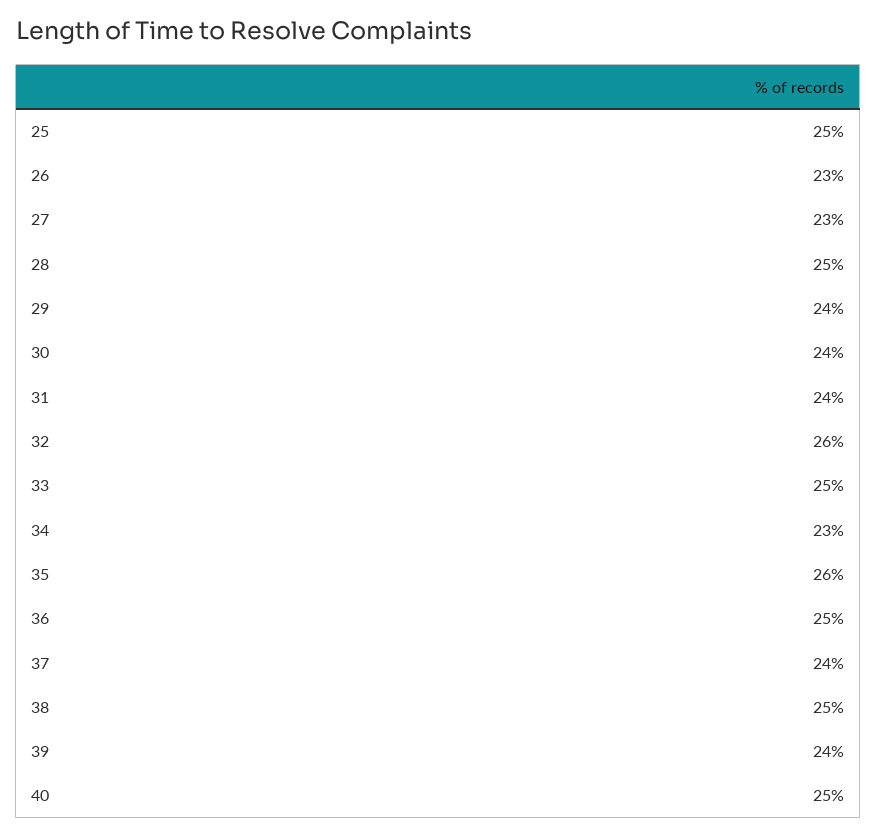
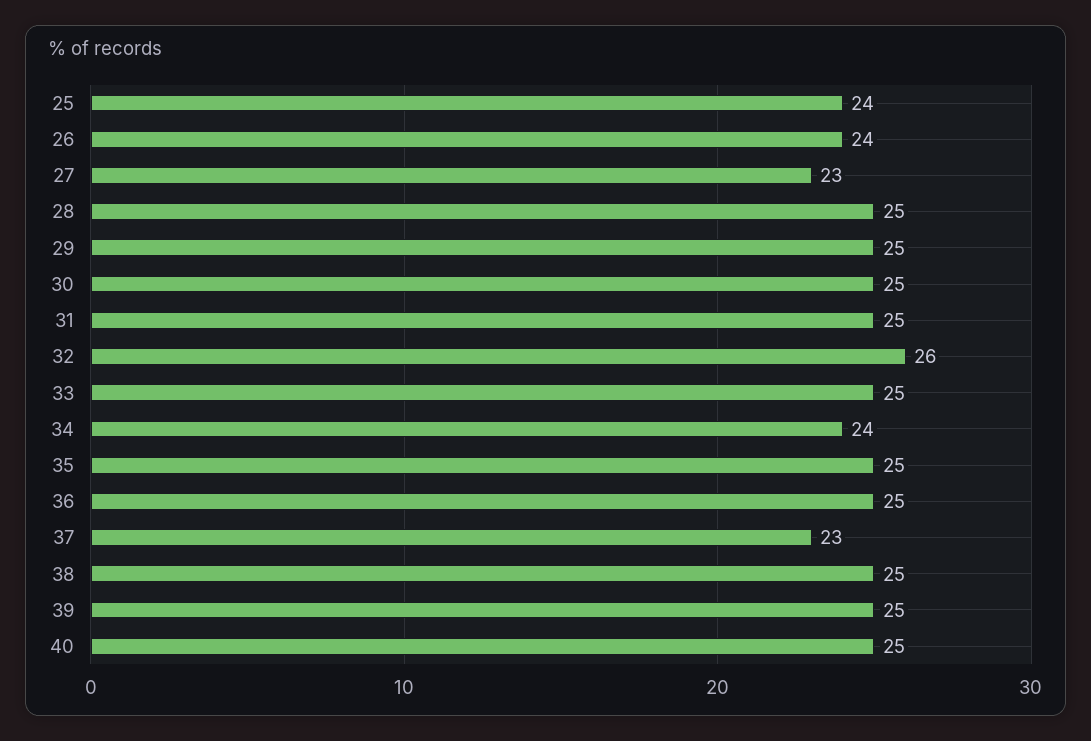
25: 25 -> 24
26: 23 -> 24
29: 24 -> 25
30: 24 -> 25
31: 24 -> 25
34: 23 -> 24
35: 26 -> 25
37: 24 -> 23
39: 24 -> 25

